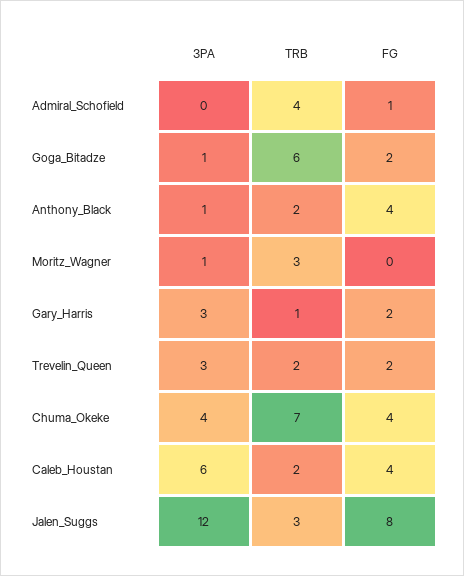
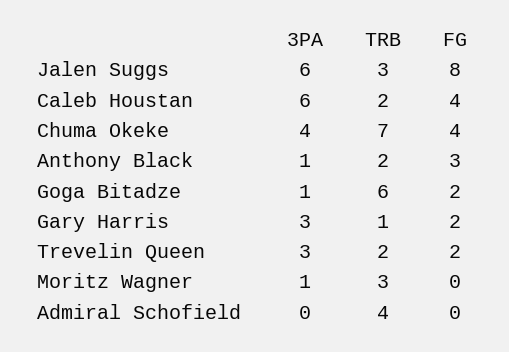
FG, Admiral_Schofield: 1 -> 0
FG, Anthony_Black: 4 -> 3
3PA, Jalen_Suggs: 12 -> 6

